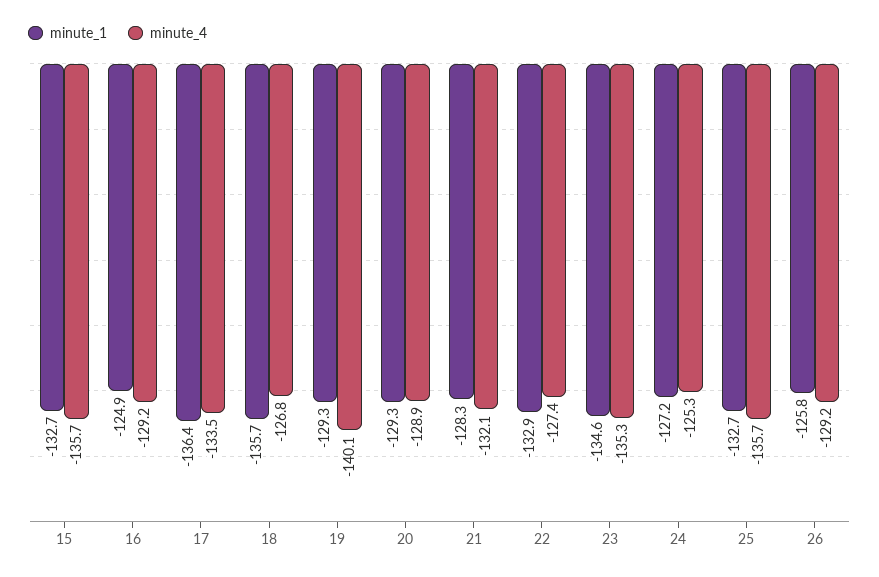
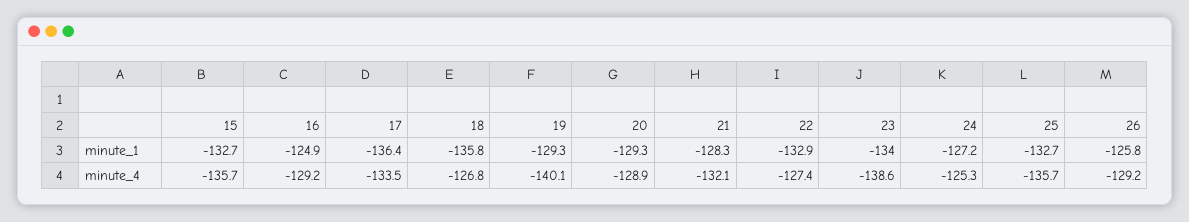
minute_1, 18: -135.7 -> -135.8
minute_1, 23: -134.6 -> -134
minute_4, 23: -135.3 -> -138.6

